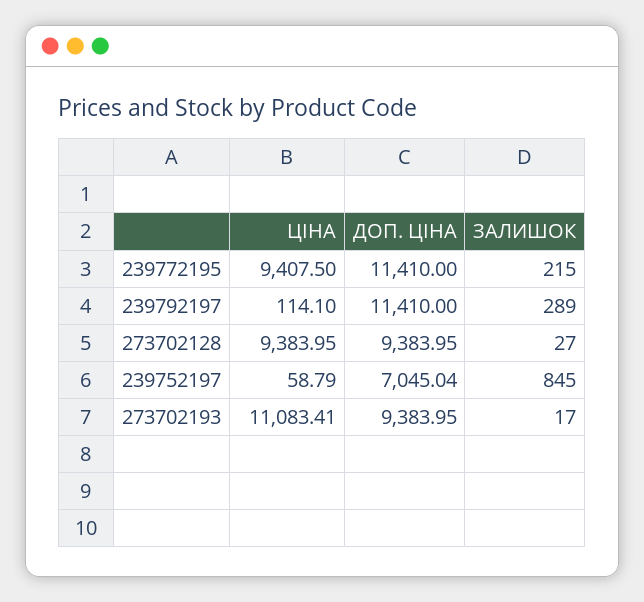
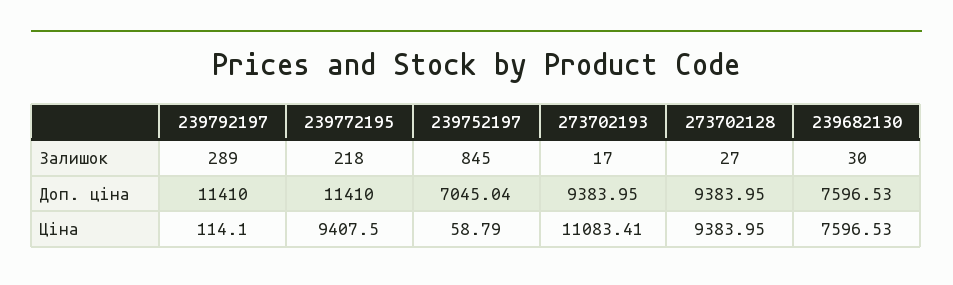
ЗАЛИШОК, 239772195: 215 -> 218
ЗАЛИШОК, 239682130: none -> 30
ДОП. ЦІНА, 239682130: none -> 7596.53
ЦІНА, 239682130: none -> 7596.53

